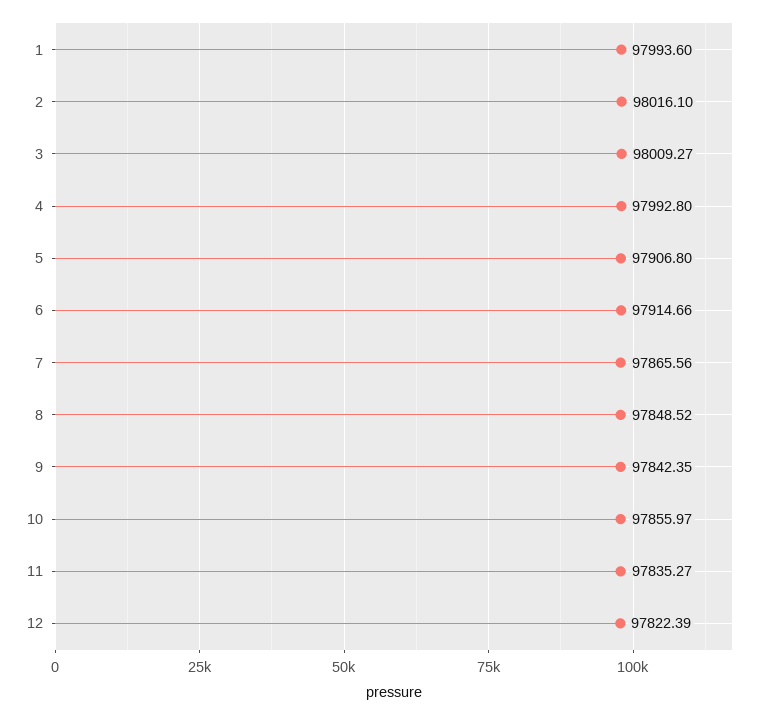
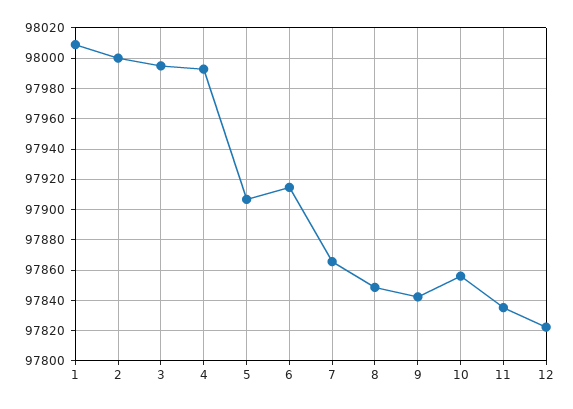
1: 97993.6 -> 98010
2: 98016.1 -> 98000
3: 98009.27 -> 97995

